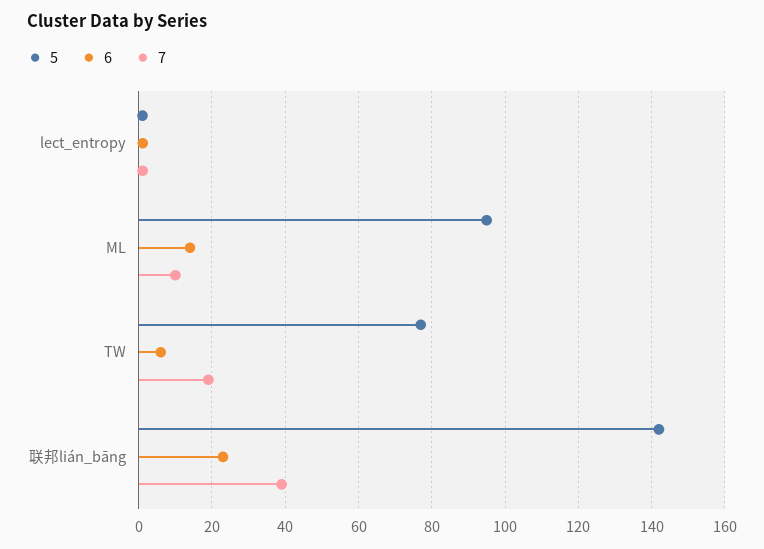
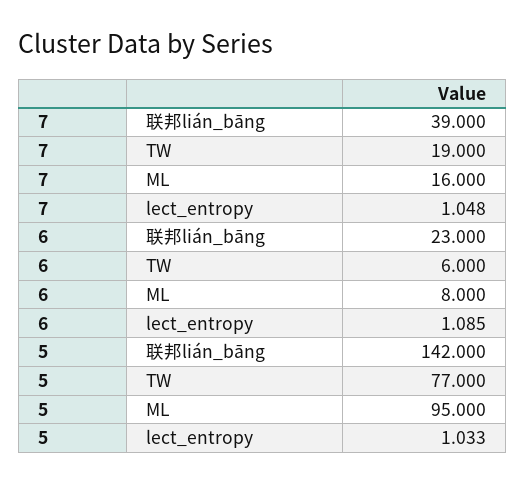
6, ML: 14 -> 8
7, ML: 10 -> 16

